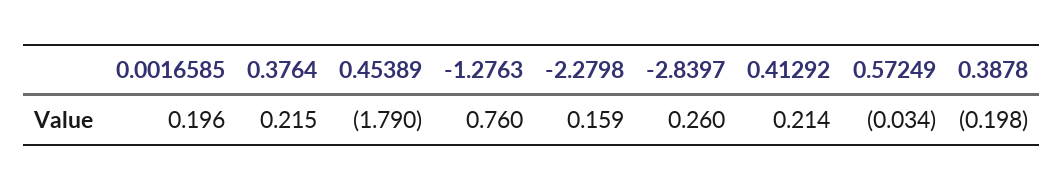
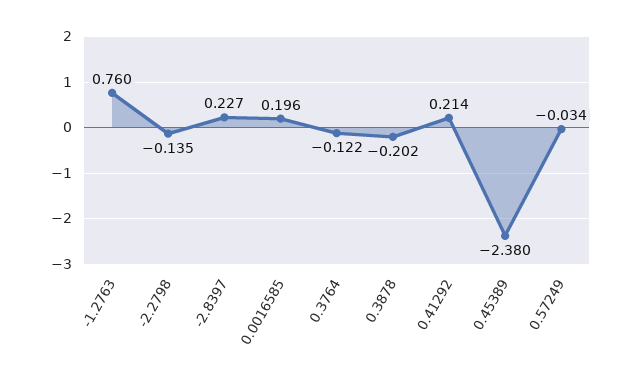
0.3764: 0.215 -> -0.122
0.45389: -1.79 -> -2.38
-2.2798: 0.159 -> -0.135
-2.8397: 0.26 -> 0.227
0.3878: -0.198 -> -0.202

